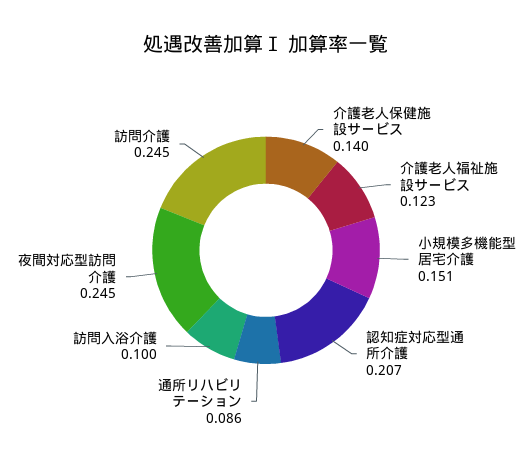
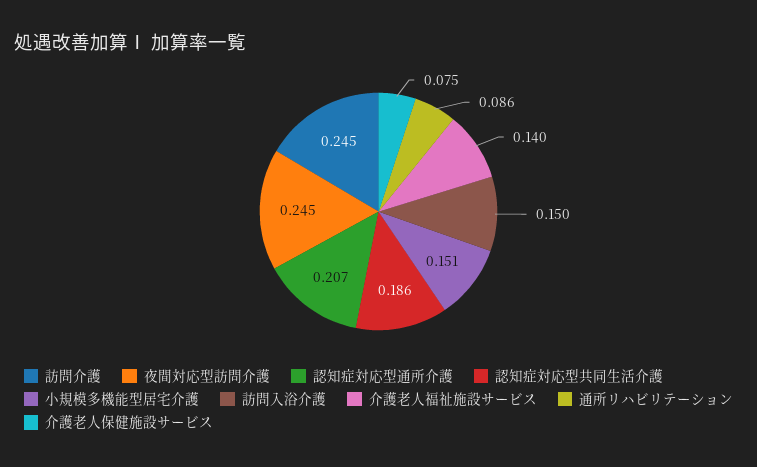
介護老人保健施設サービス: 0.14 -> 0.075
介護老人福祉施設サービス: 0.123 -> 0.14
訪問入浴介護: 0.1 -> 0.15
認知症対応型共同生活介護: none -> 0.186

